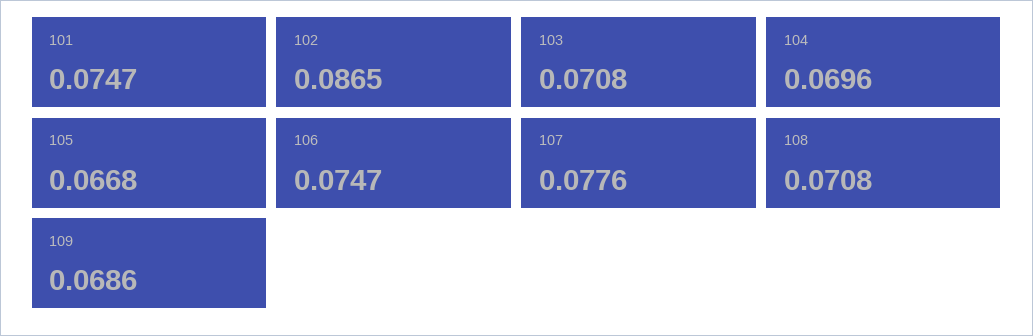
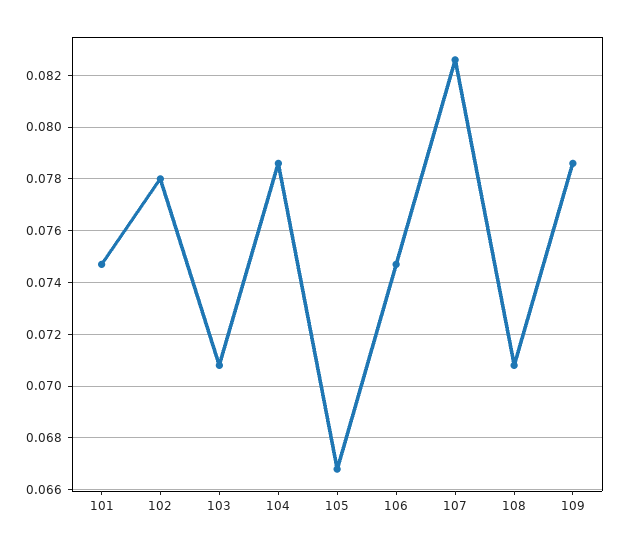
102: 0.0865 -> 0.078
104: 0.0696 -> 0.0785
107: 0.0776 -> 0.0825
109: 0.0686 -> 0.0785

